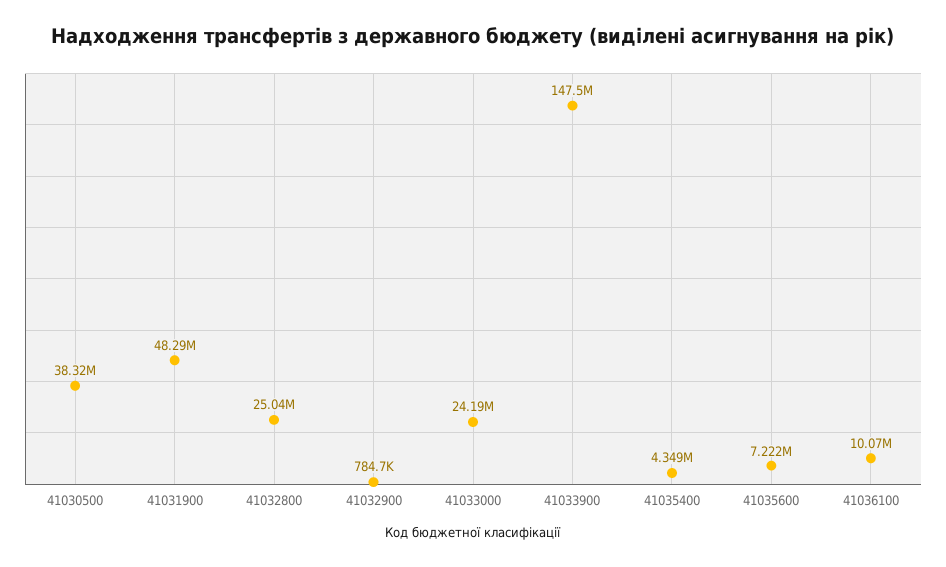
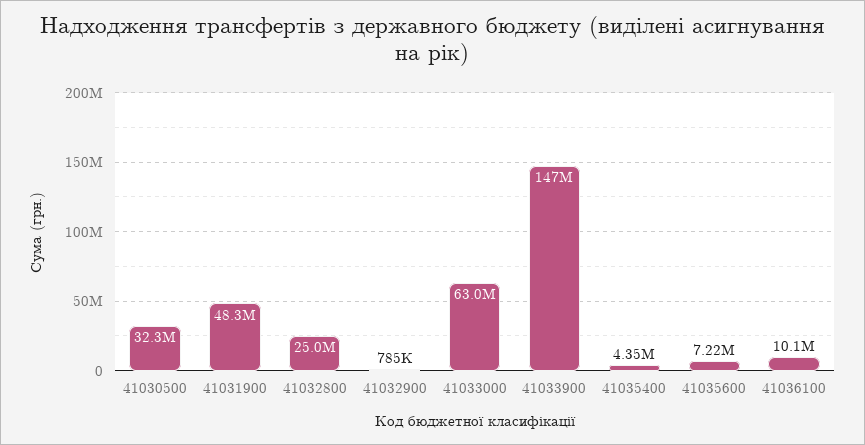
41030500: 38320000 -> 32300000
41033000: 24190000 -> 63000000

